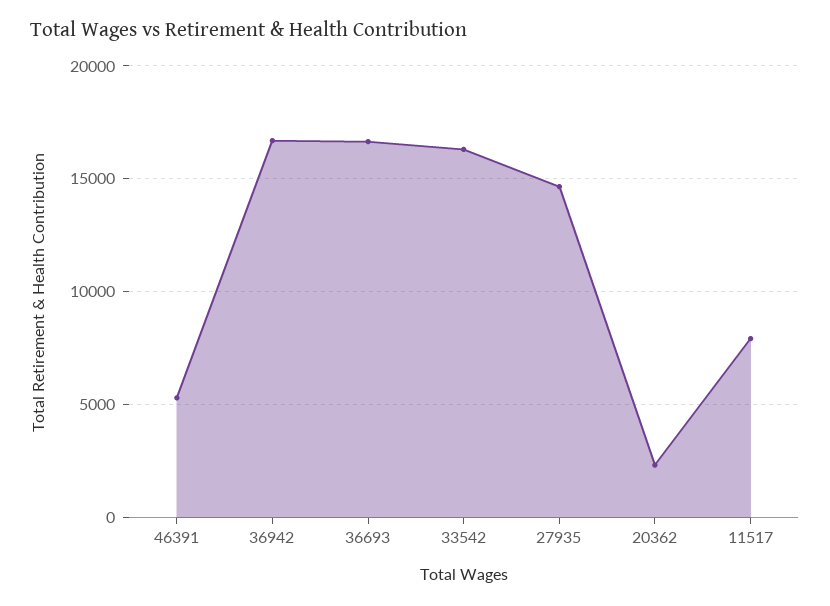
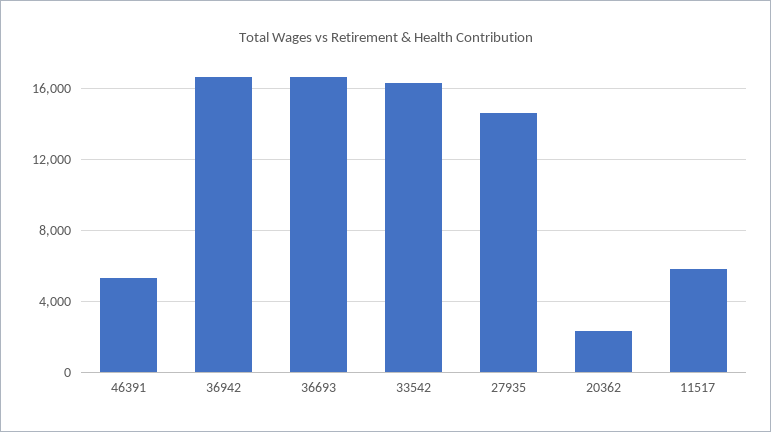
11517: 8000 -> 6000

